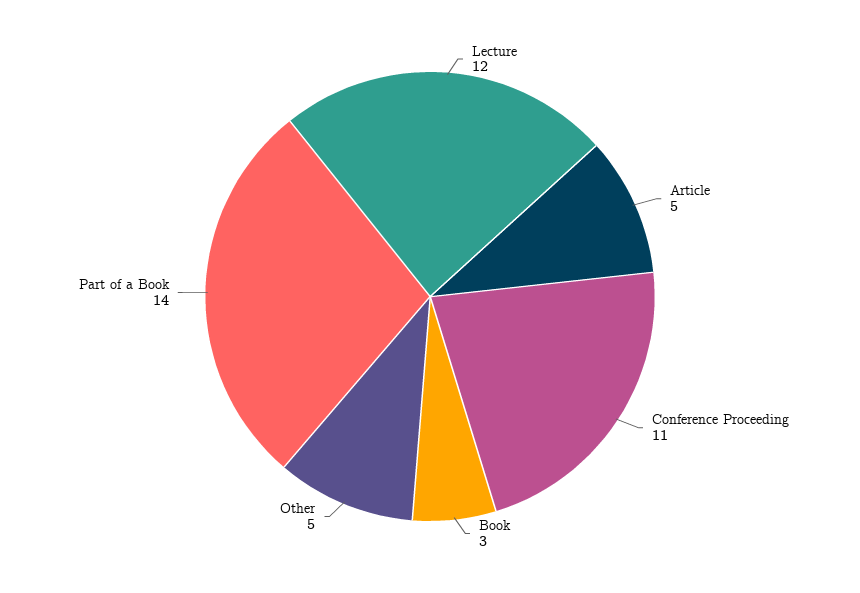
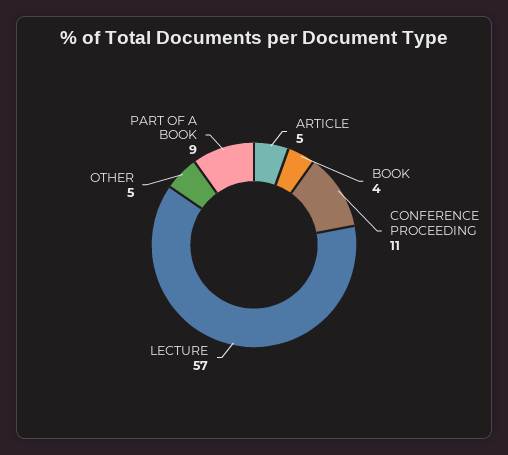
Lecture: 12 -> 57
Book: 3 -> 4
Part of a Book: 14 -> 9

